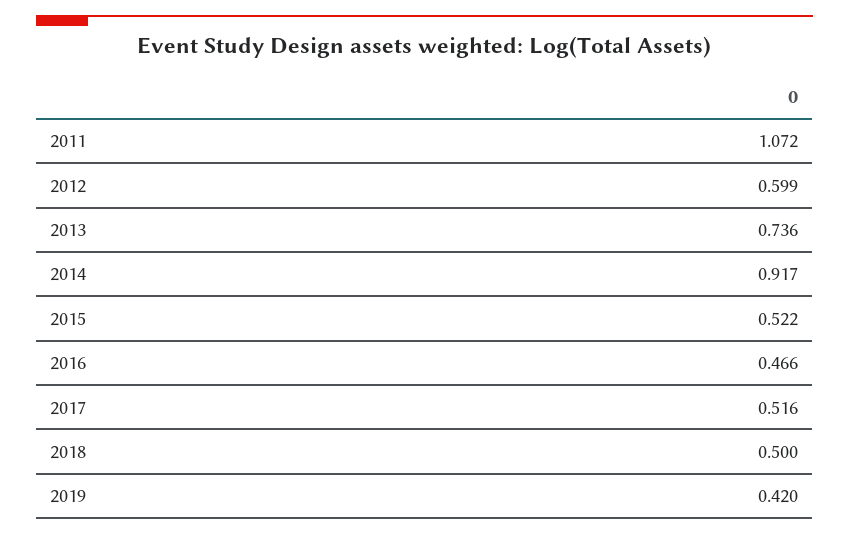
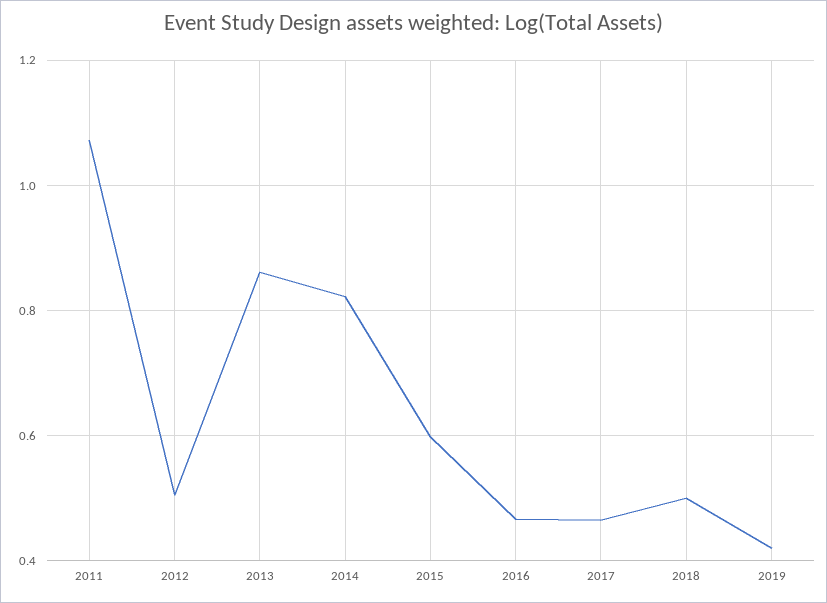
2012: 0.599 -> 0.5
2013: 0.736 -> 0.86
2014: 0.917 -> 0.82
2015: 0.522 -> 0.6
2017: 0.516 -> 0.46

